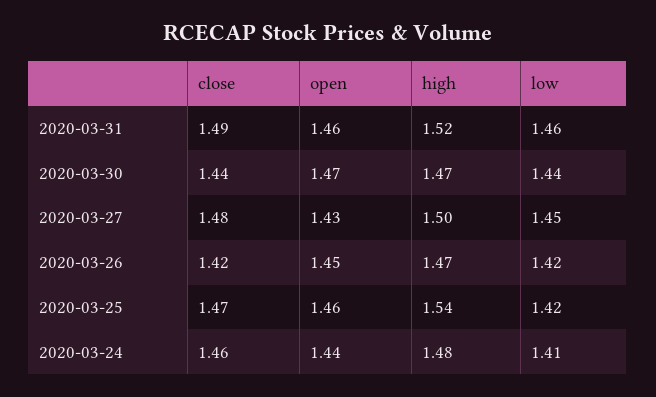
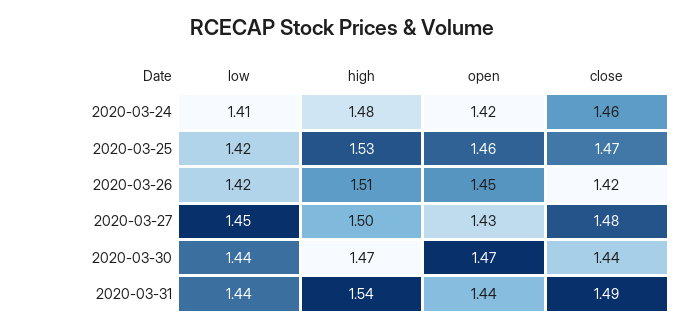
open, 2020-03-31: 1.46 -> 1.44
high, 2020-03-31: 1.52 -> 1.54
low, 2020-03-31: 1.46 -> 1.44
high, 2020-03-26: 1.47 -> 1.51
high, 2020-03-25: 1.54 -> 1.53
open, 2020-03-24: 1.44 -> 1.42

